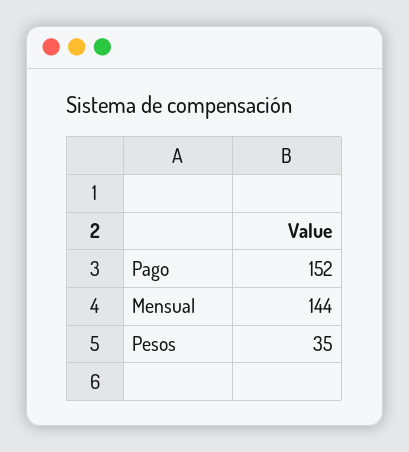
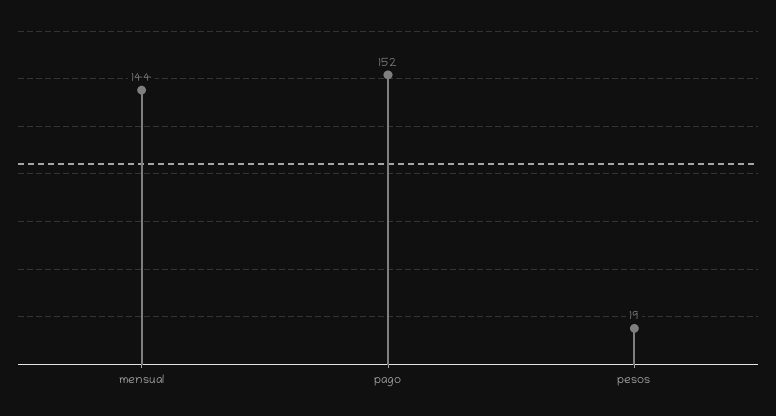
Pesos: 35 -> 19

